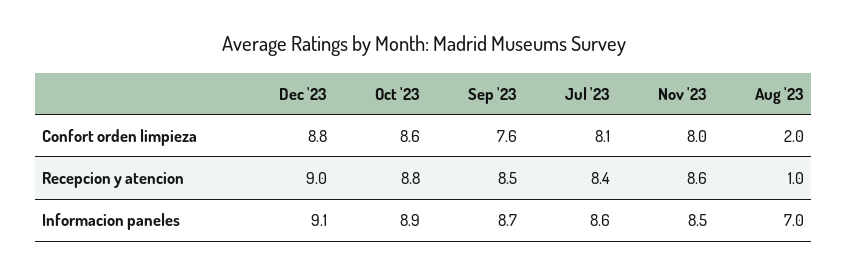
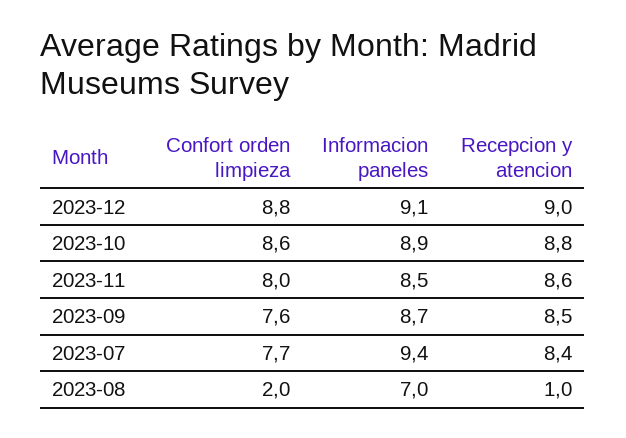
Jul '23, Confort orden limpieza: 8.1 -> 7.7
Jul '23, Informacion paneles: 8.6 -> 9.4

